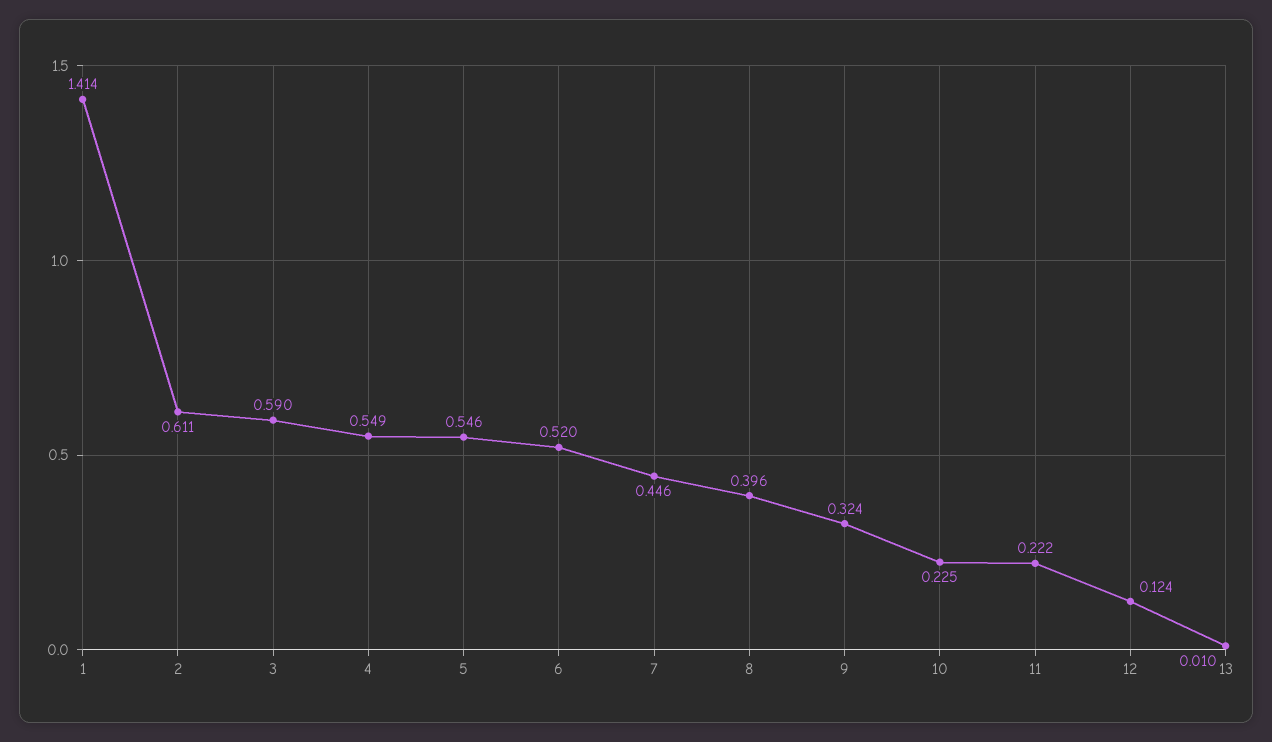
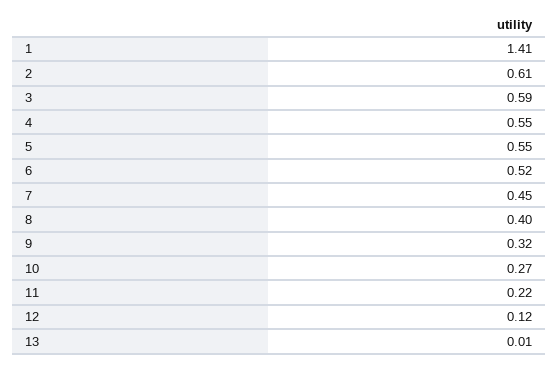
10: 0.225 -> 0.27

